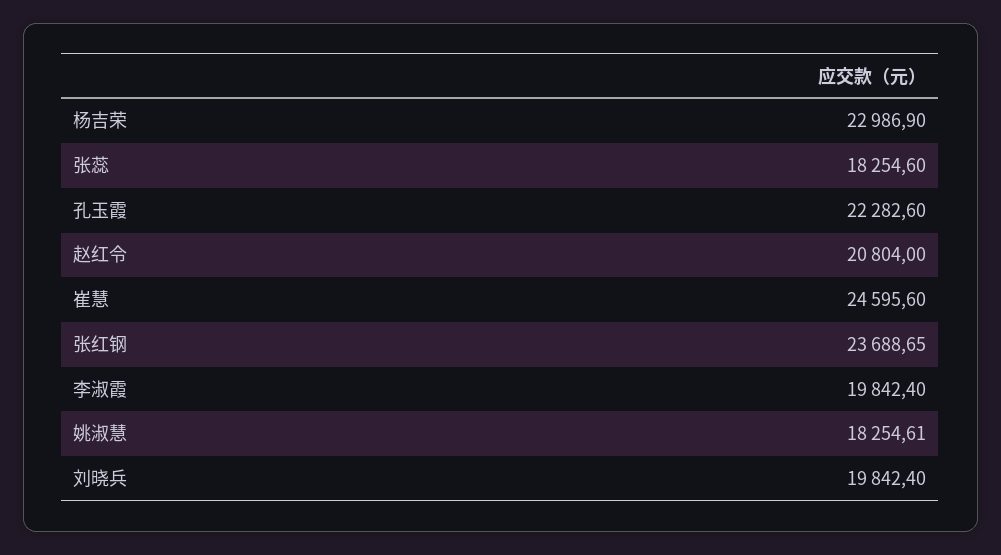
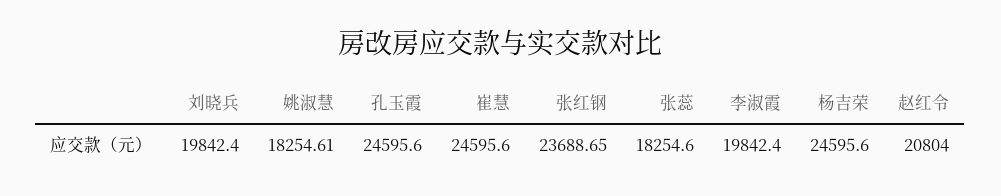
杨吉荣: 22986.9 -> 24595.6
孔玉霞: 22282.6 -> 24595.6

